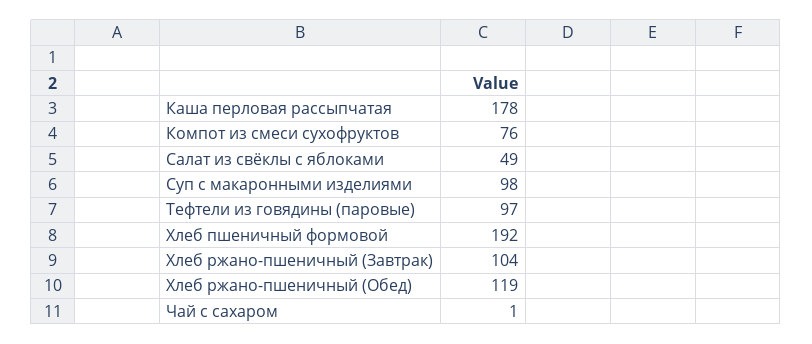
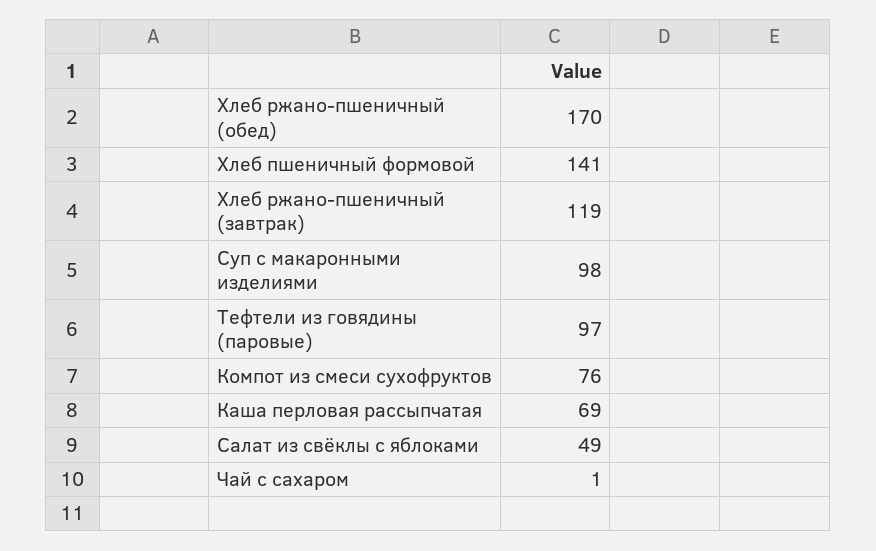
Каша перловая рассыпчатая: 178 -> 69
Хлеб пшеничный формовой: 192 -> 141
Хлеб ржано-пшеничный (Завтрак): 104 -> 119
Хлеб ржано-пшеничный (Обед): 119 -> 170

